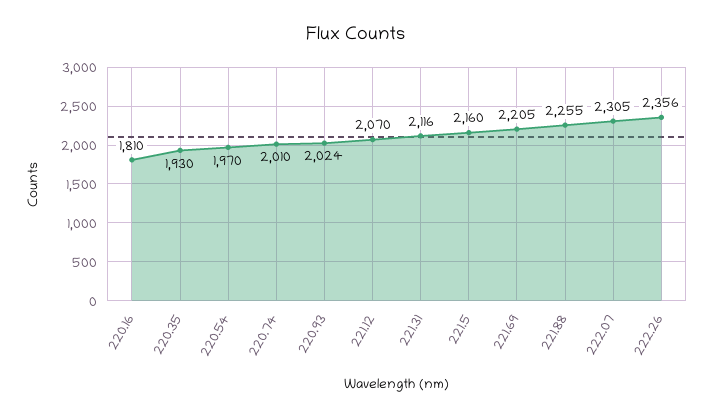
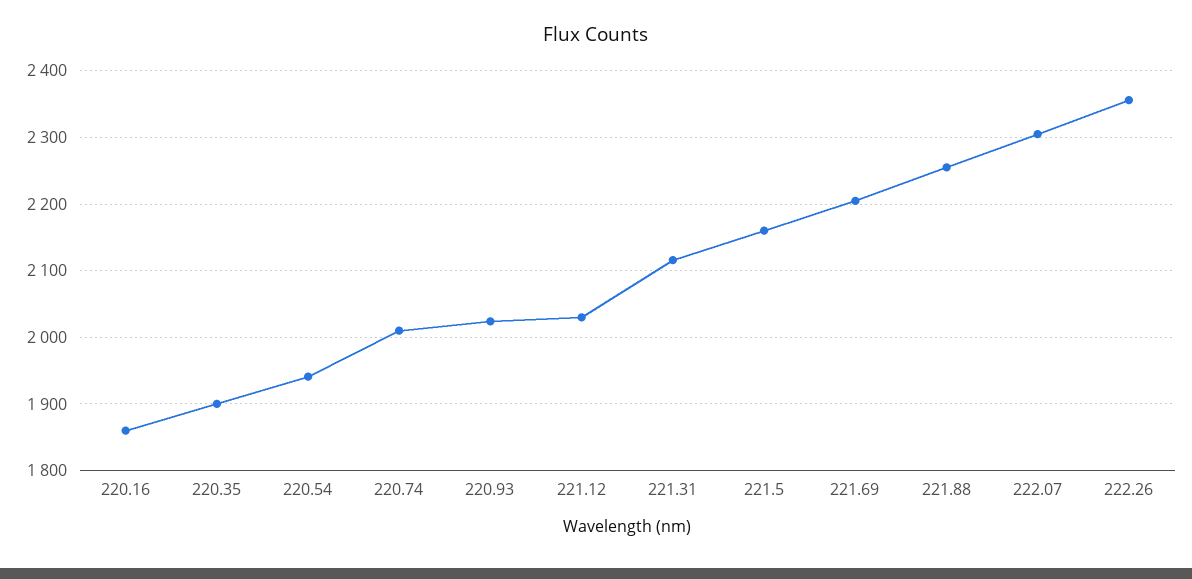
220.16: 1810 -> 1860
220.35: 1930 -> 1900
220.54: 1970 -> 1940
221.12: 2070 -> 2030

